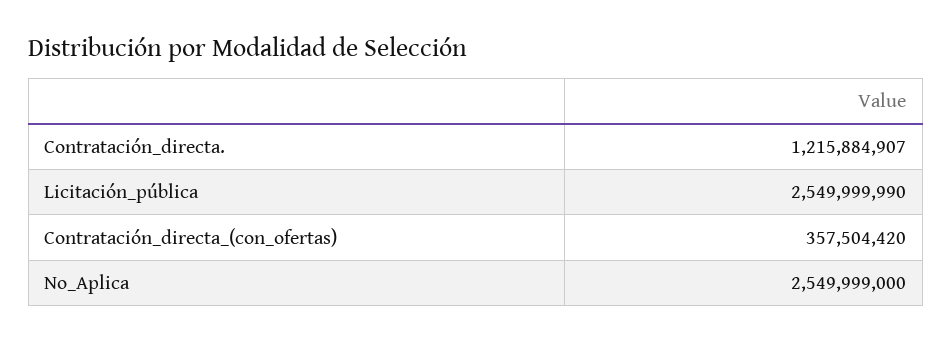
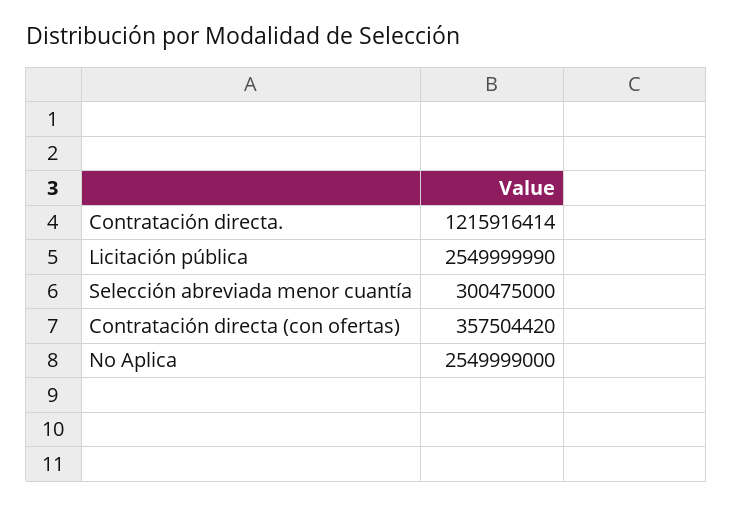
Contratación_directa.: 1215884907 -> 1215916414
Selección abreviada menor cuantía: none -> 300475000

